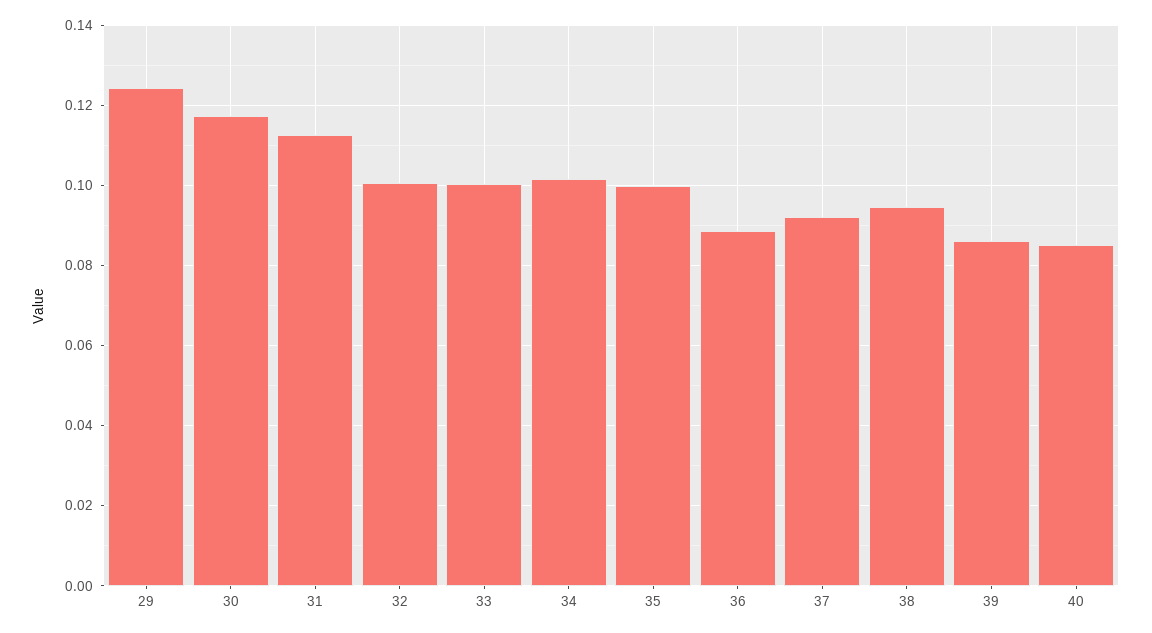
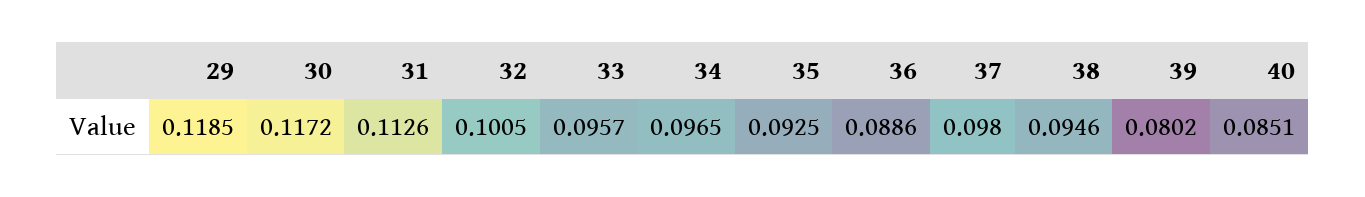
29: 0.124 -> 0.1185
33: 0.1 -> 0.0957
34: 0.102 -> 0.0965
35: 0.1 -> 0.0925
37: 0.092 -> 0.098
39: 0.086 -> 0.0802

